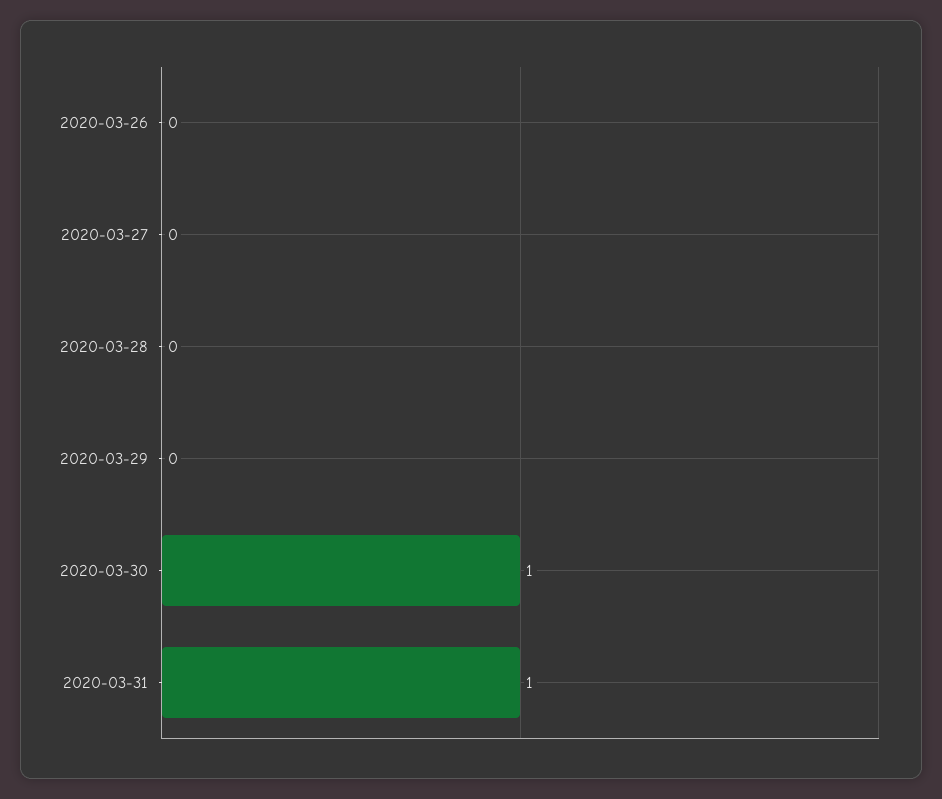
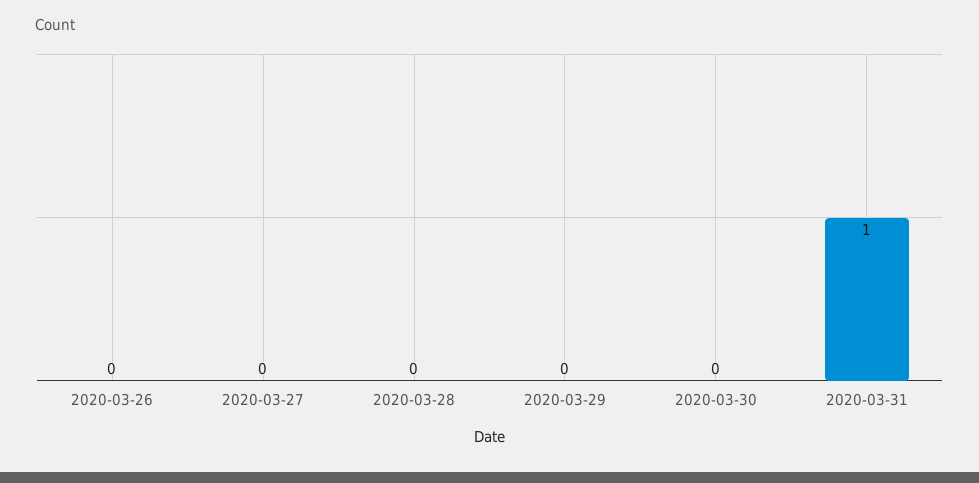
2020-03-30: 1 -> 0

